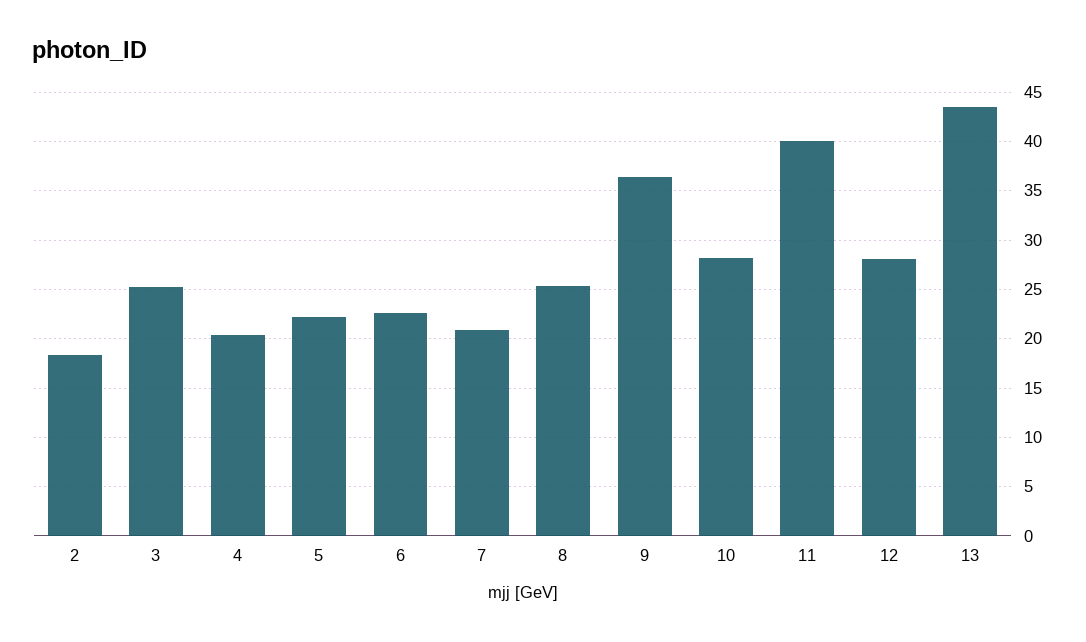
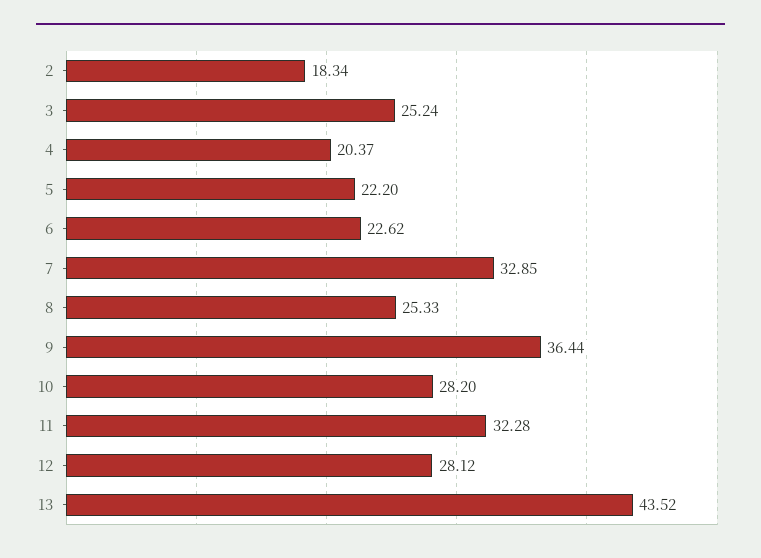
7: 21 -> 32.85
11: 40 -> 32.28

